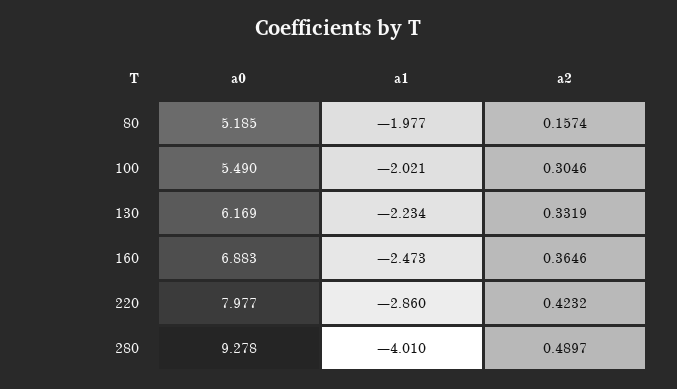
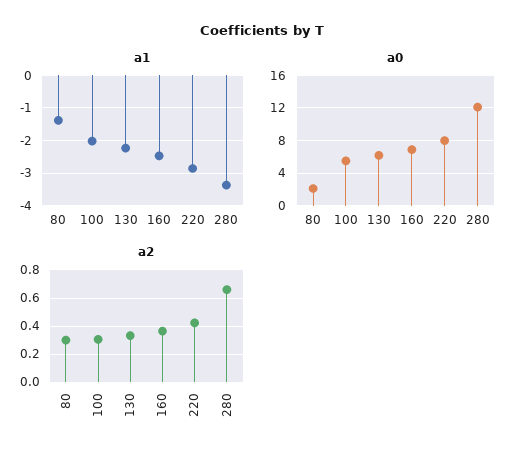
a0, 80: 5.185 -> 2
a1, 80: -1.977 -> -1.4
a2, 80: 0.1574 -> 0.3
a0, 280: 9.278 -> 12
a1, 280: -4.01 -> -3.4
a2, 280: 0.4897 -> 0.65

